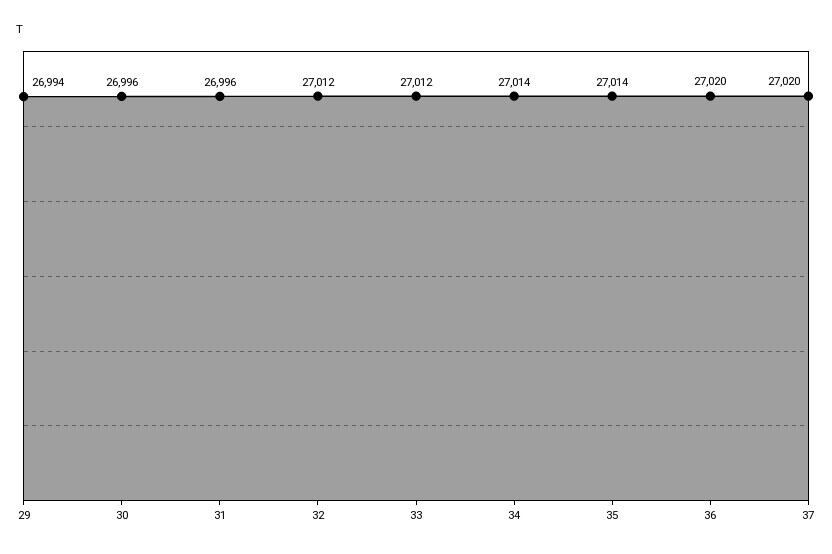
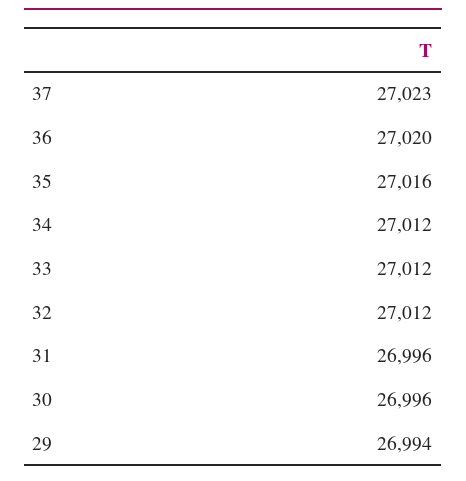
34: 27014 -> 27012
35: 27014 -> 27016
37: 27020 -> 27023

